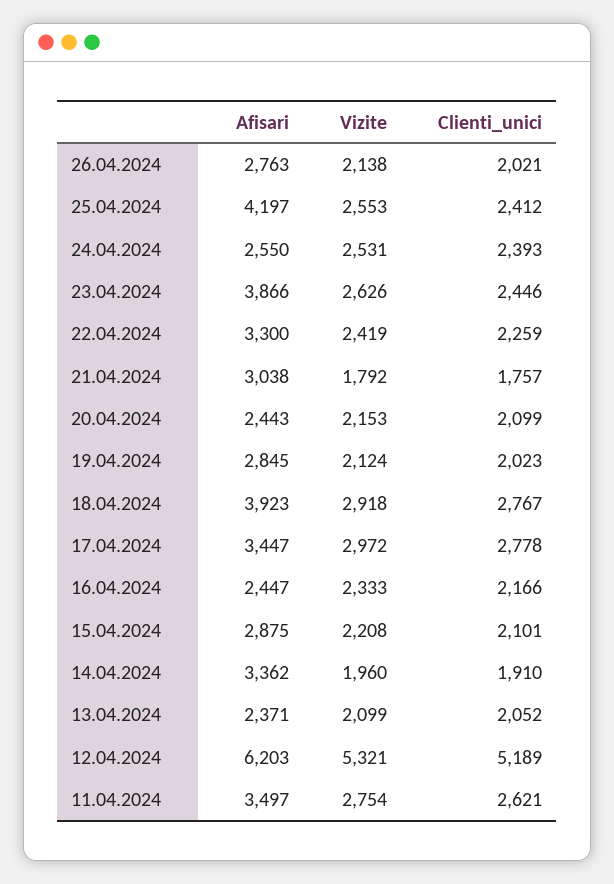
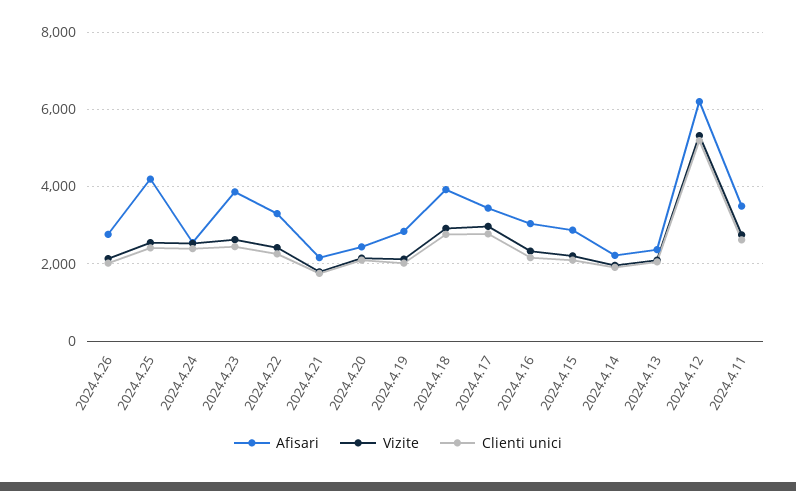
Afisari, 21.04.2024: 3038 -> 2200
Afisari, 16.04.2024: 2447 -> 3000
Afisari, 14.04.2024: 3362 -> 2200

